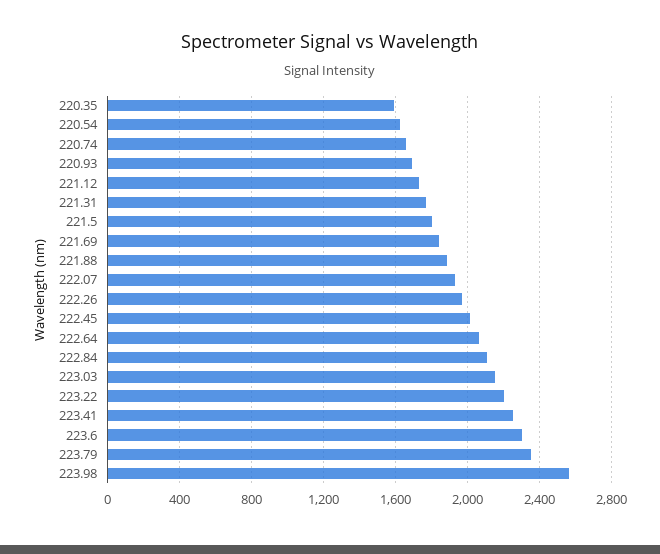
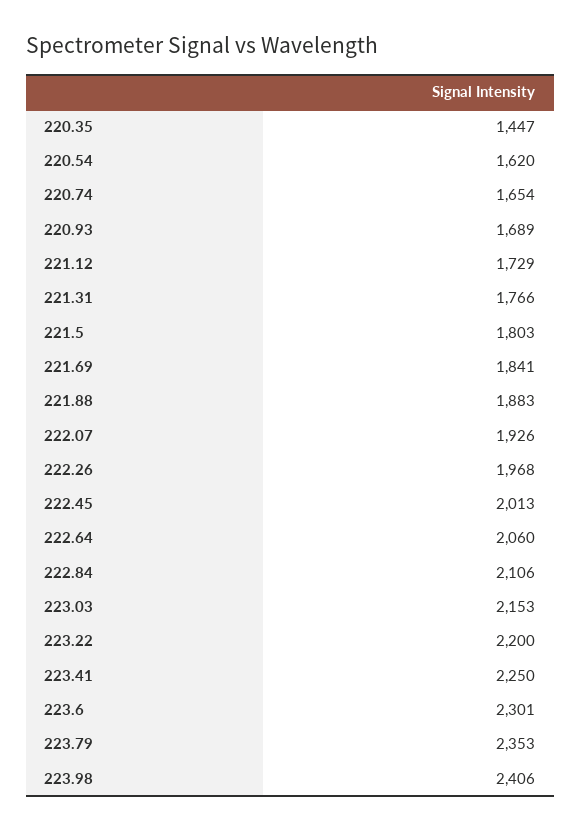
220.35: 1600 -> 1447
223.98: 2550 -> 2406

